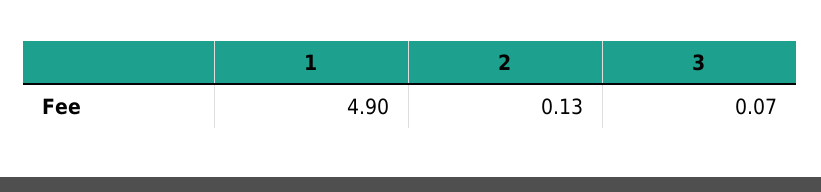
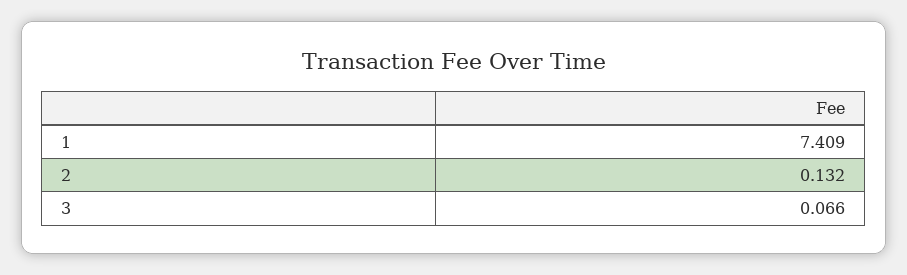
1: 4.9 -> 7.409

